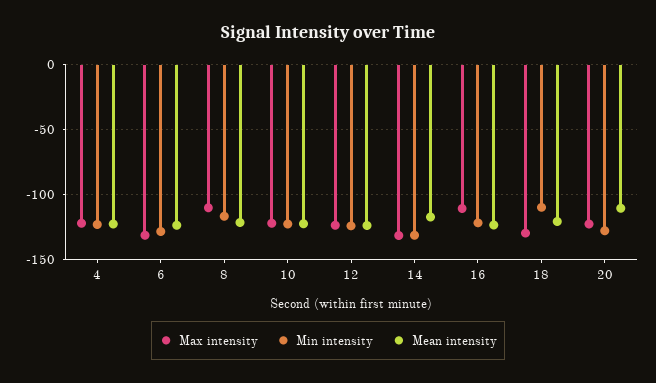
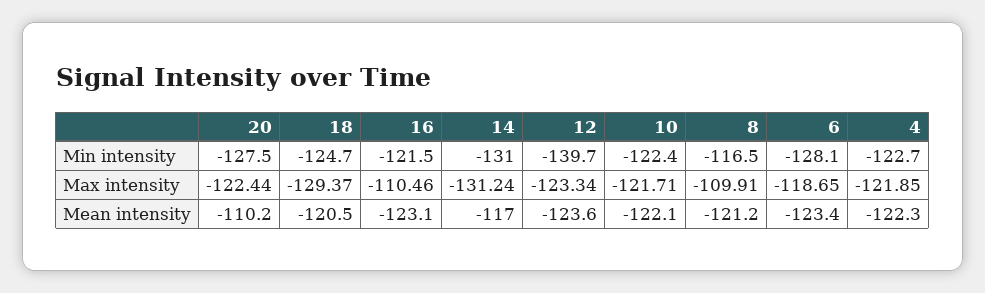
Max intensity, 6: -130 -> -118.65
Min intensity, 12: -125 -> -139.7
Min intensity, 18: -110 -> -124.7

